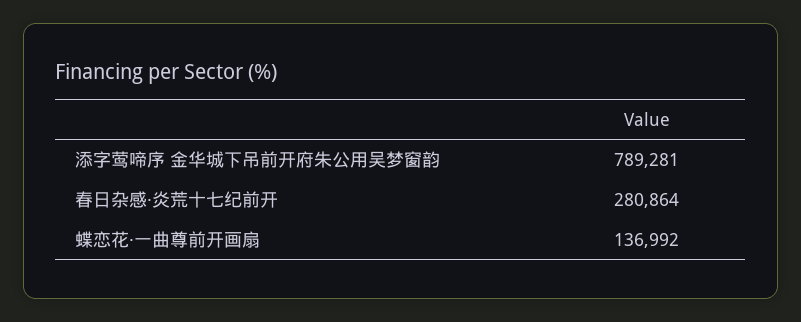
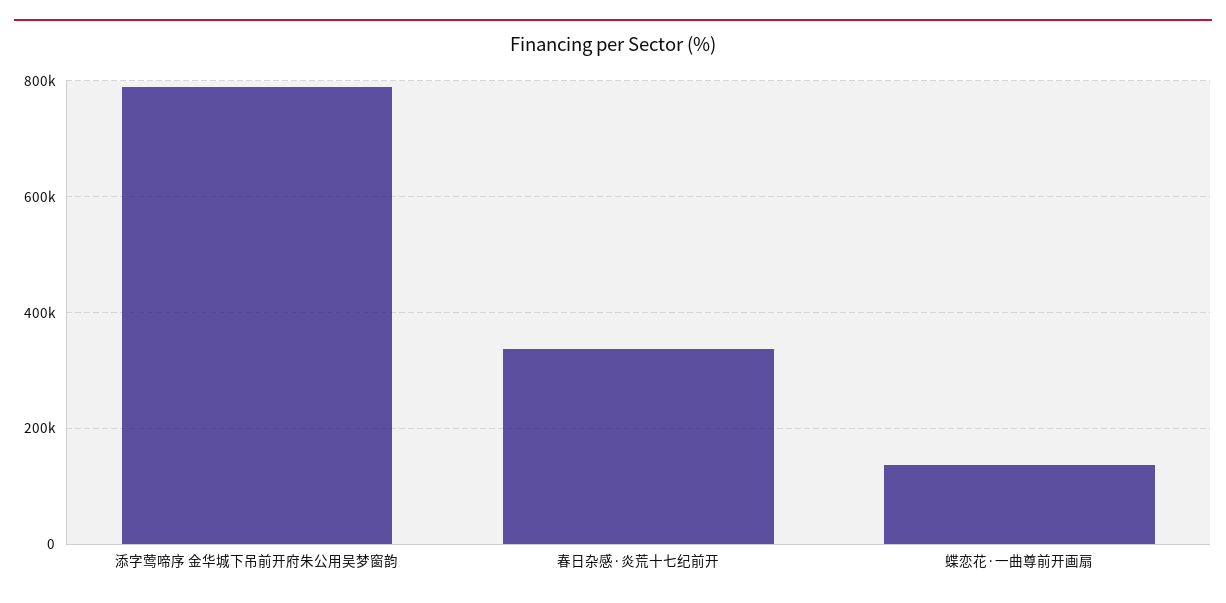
春日杂感·炎荒十七纪前开: 280864 -> 340000

